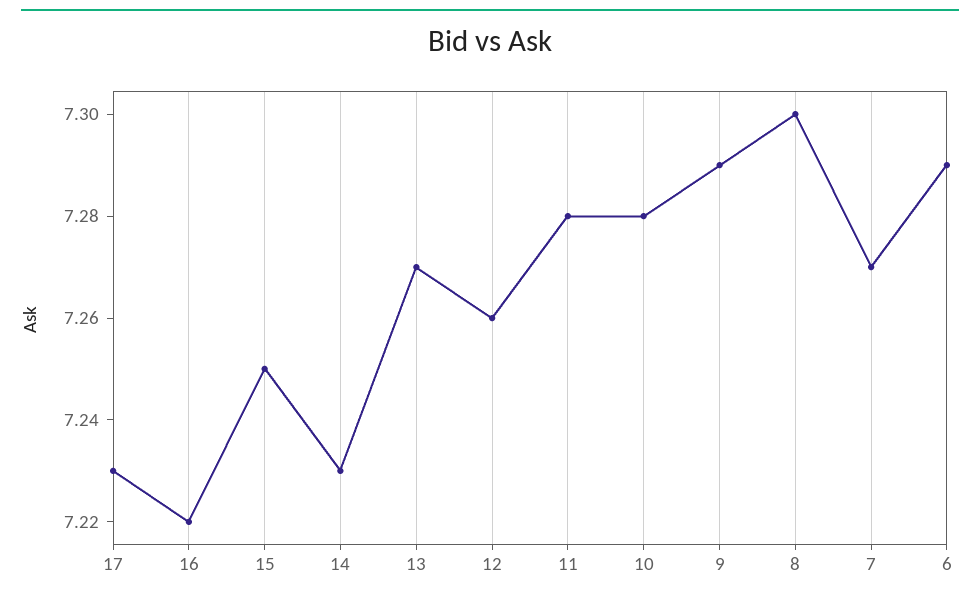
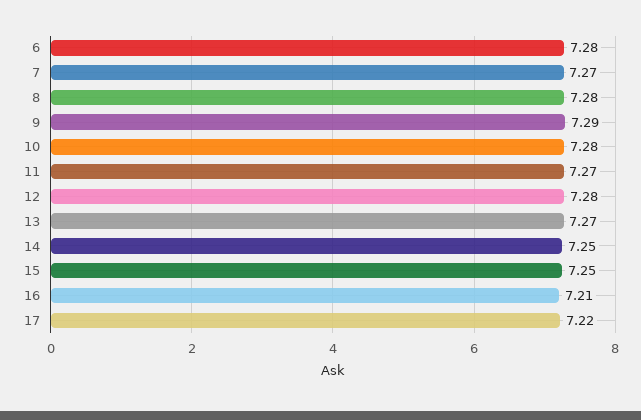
17: 7.23 -> 7.22
16: 7.22 -> 7.21
14: 7.23 -> 7.25
12: 7.26 -> 7.28
11: 7.28 -> 7.27
8: 7.3 -> 7.28
6: 7.29 -> 7.28

